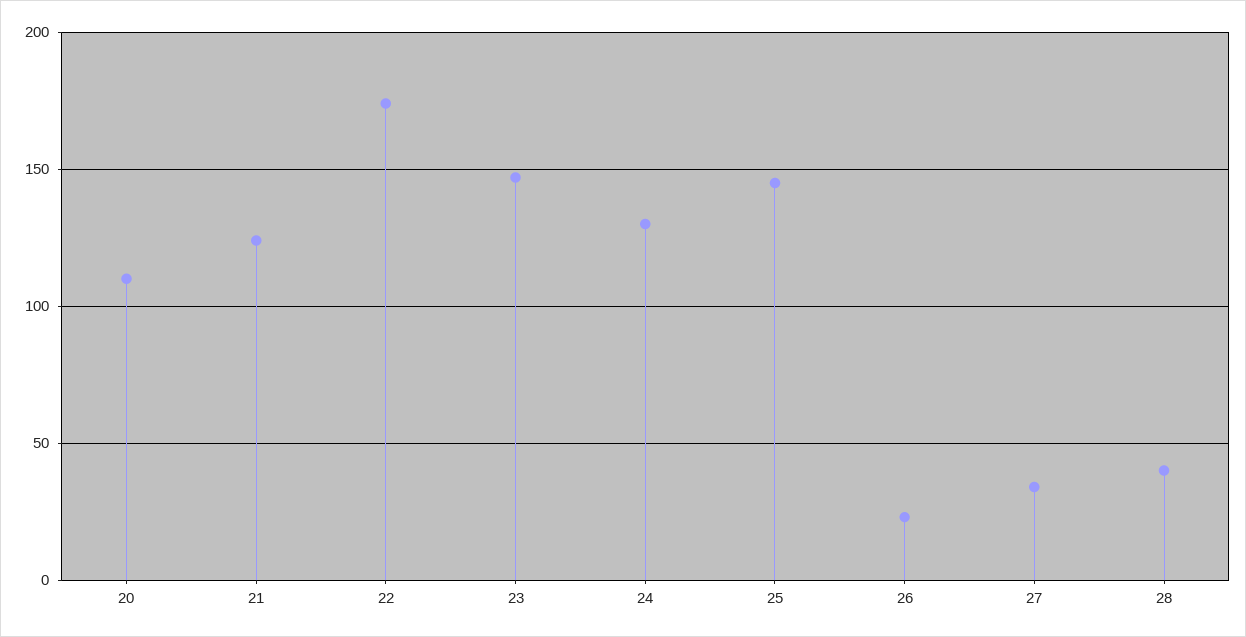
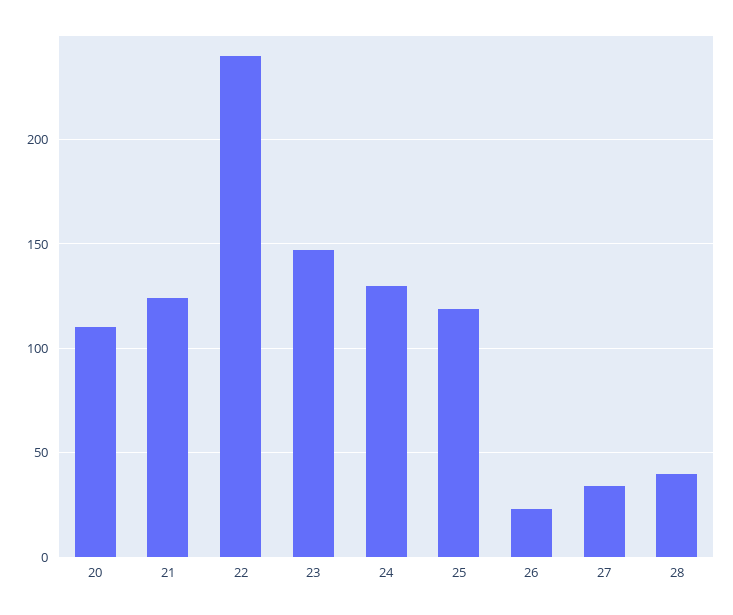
22: 175 -> 240
25: 145 -> 120

